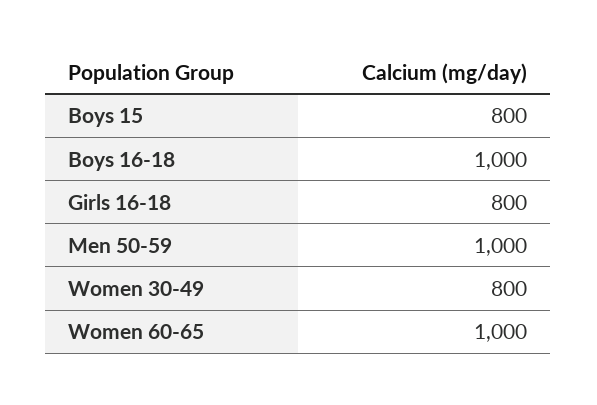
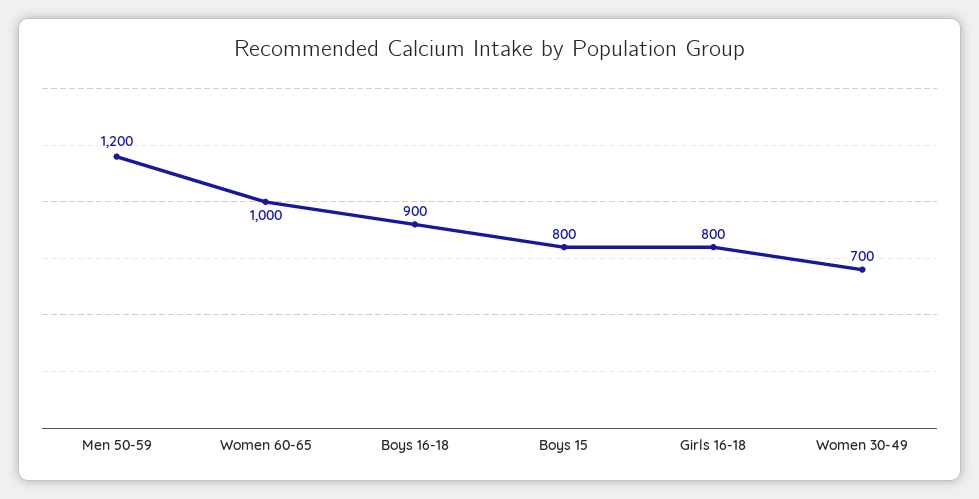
Boys 16-18: 1000 -> 900
Men 50-59: 1000 -> 1200
Women 30-49: 800 -> 700

